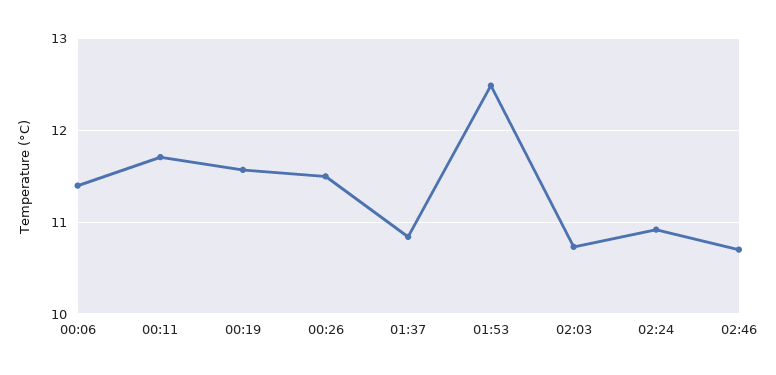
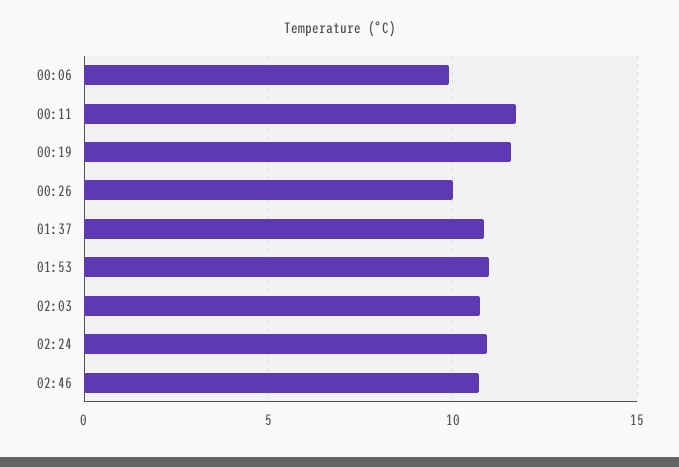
00:06: 11.4 -> 10
00:26: 11.5 -> 10
01:53: 12.5 -> 11

